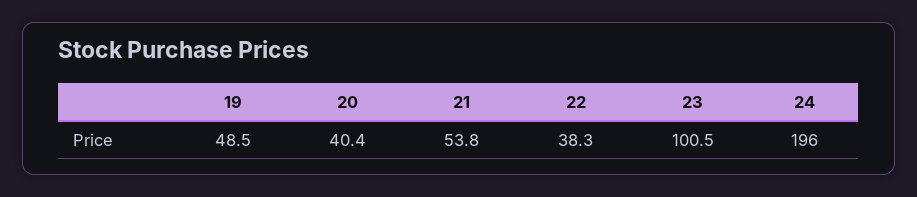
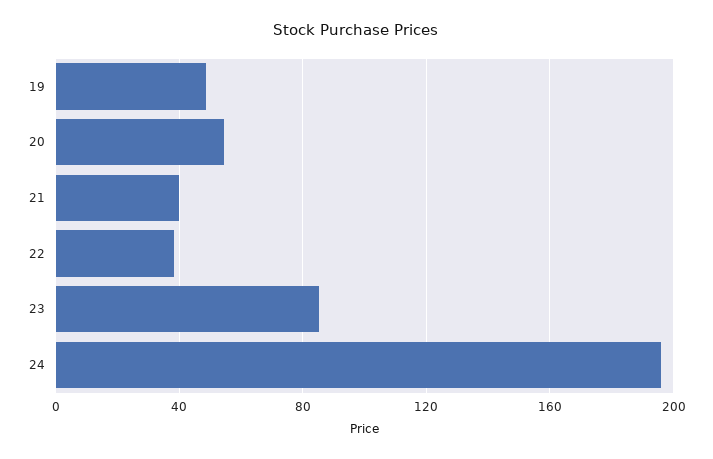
20: 40.4 -> 55
21: 53.8 -> 40
23: 100.5 -> 85

